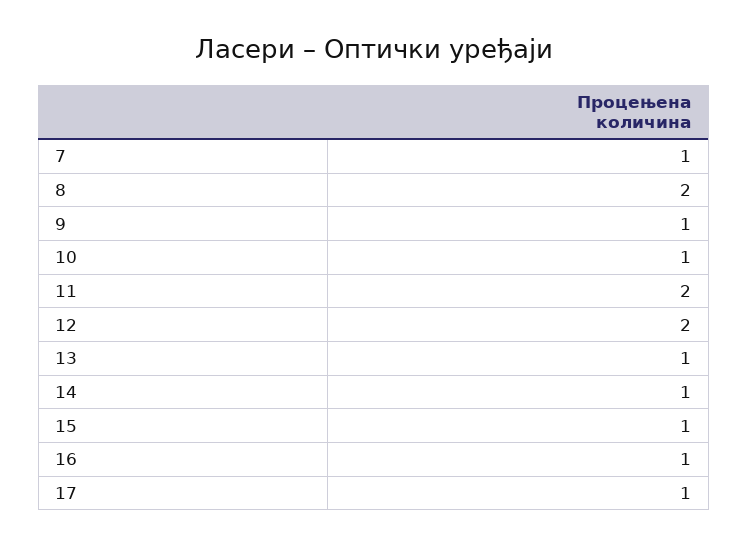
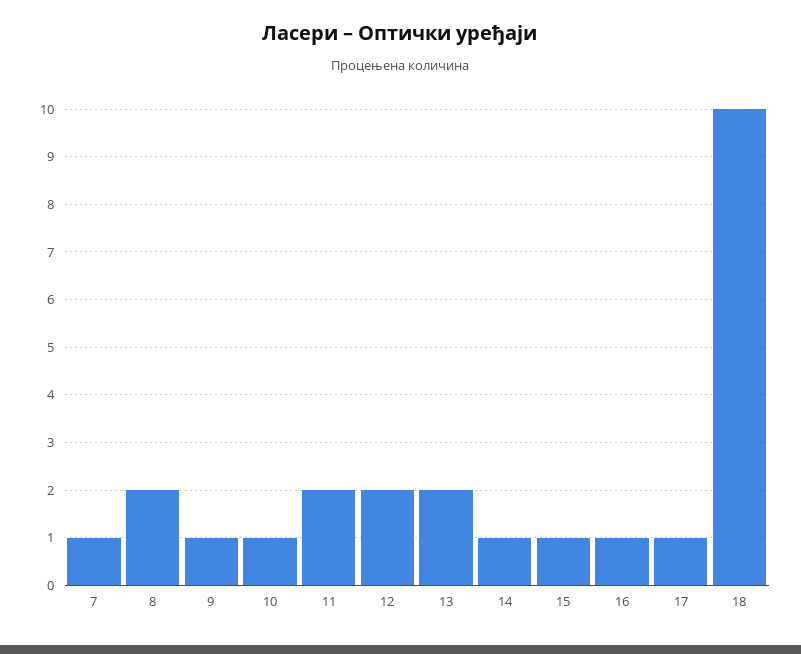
13: 1 -> 2
18: none -> 10

